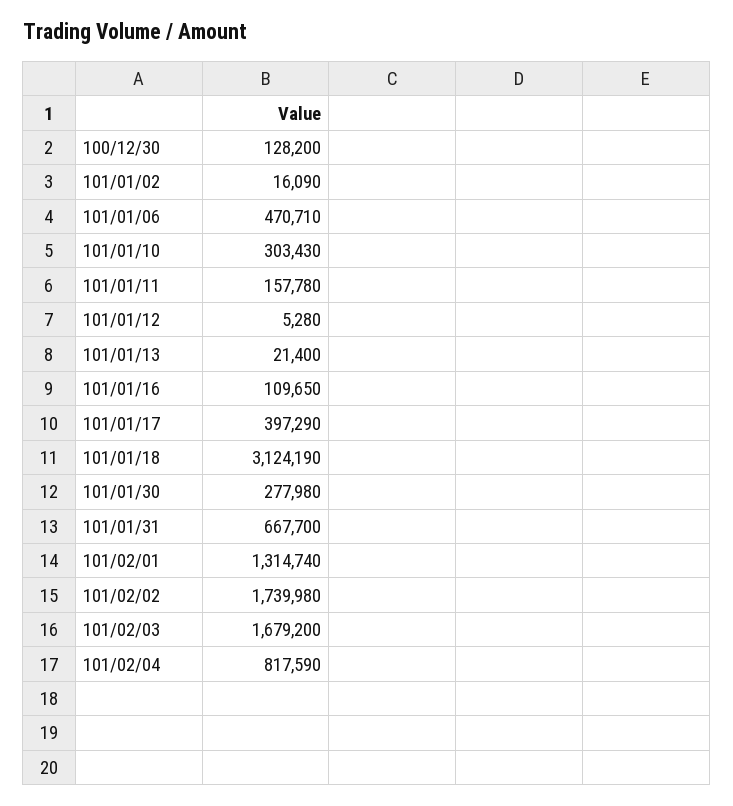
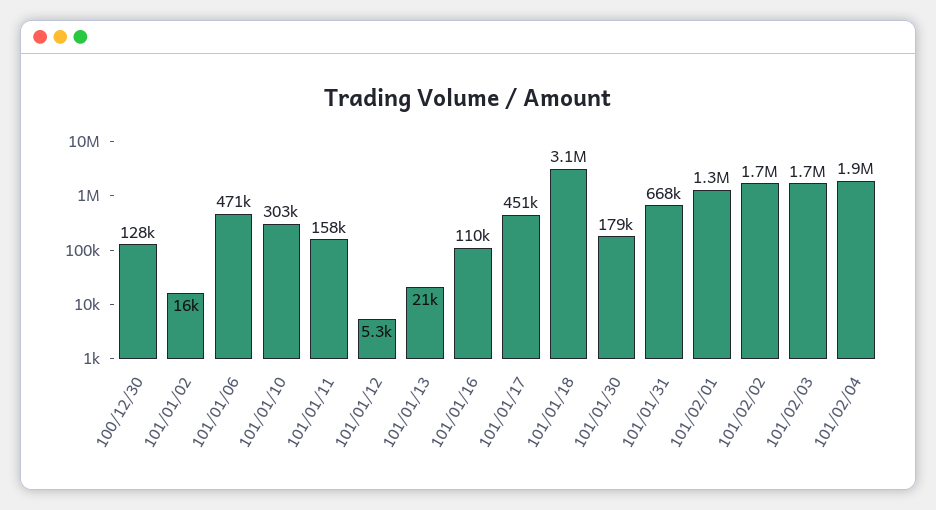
101/01/17: 397290 -> 451000
101/01/30: 277980 -> 179000
101/02/04: 817590 -> 1900000

